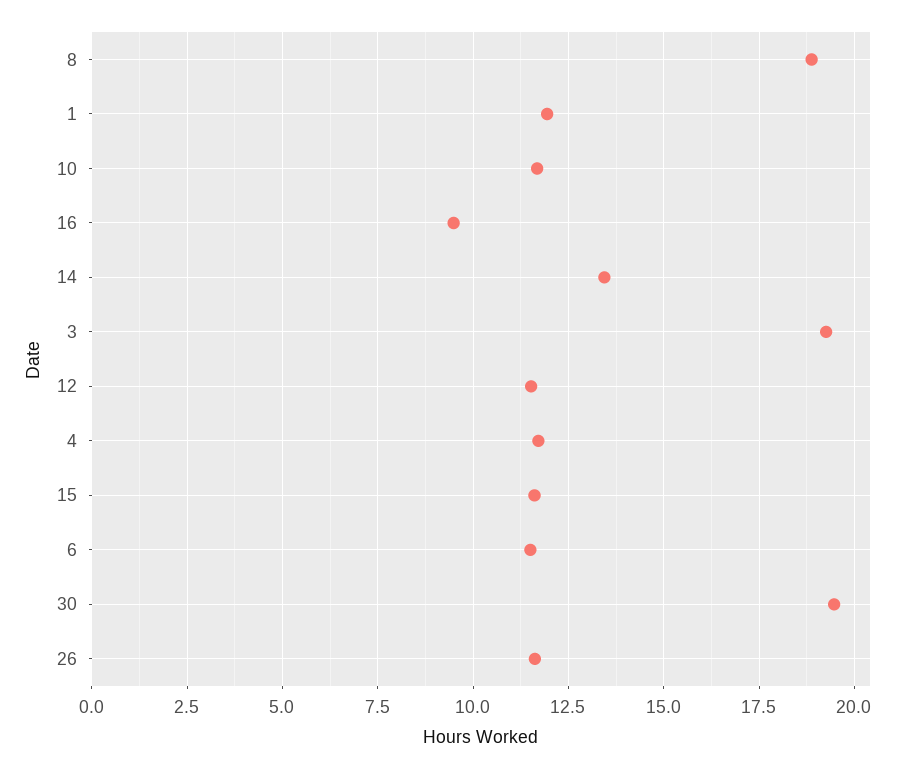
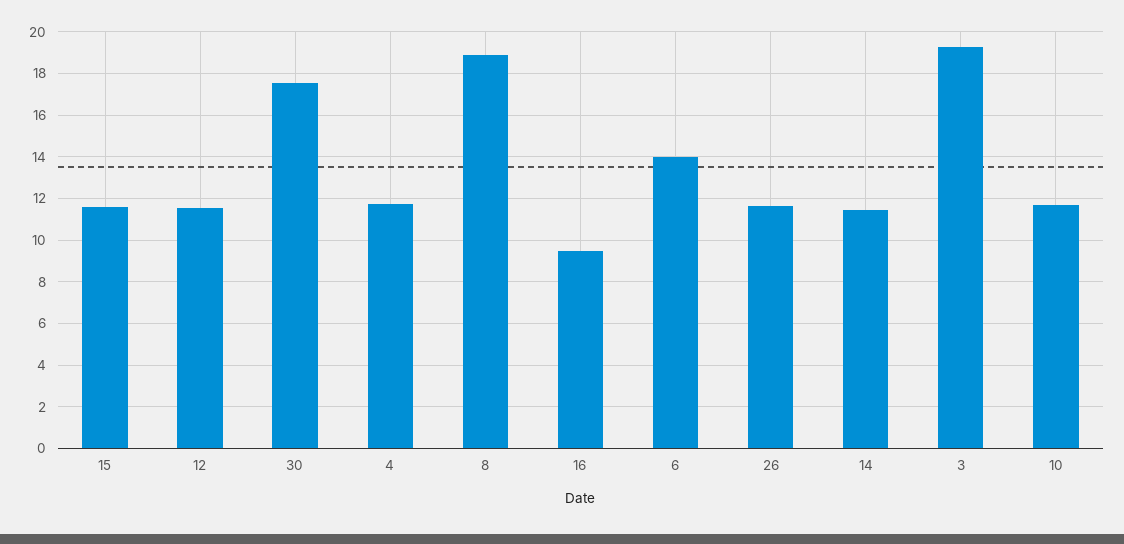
1: 12 -> none
14: 13.5 -> 11.5
6: 11.5 -> 14
30: 19.5 -> 17.5

